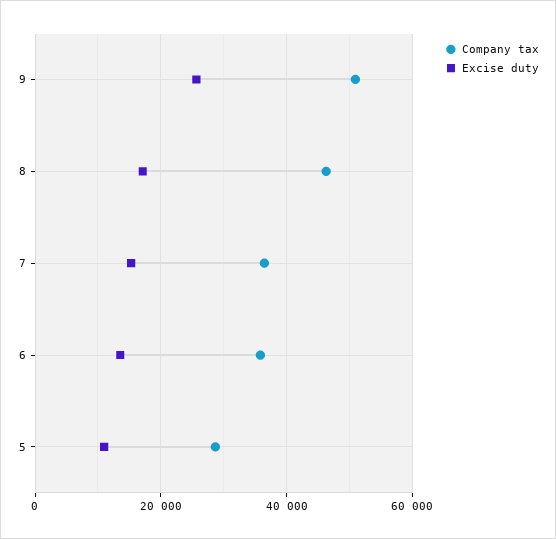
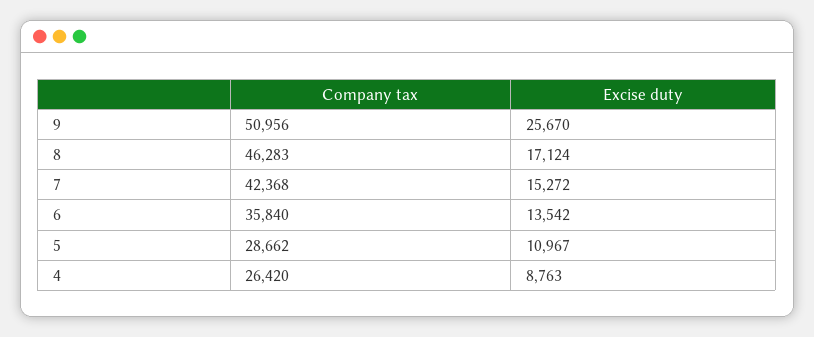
Company tax, 7: 36000 -> 42368
Company tax, 4: none -> 26420
Excise duty, 4: none -> 8763

